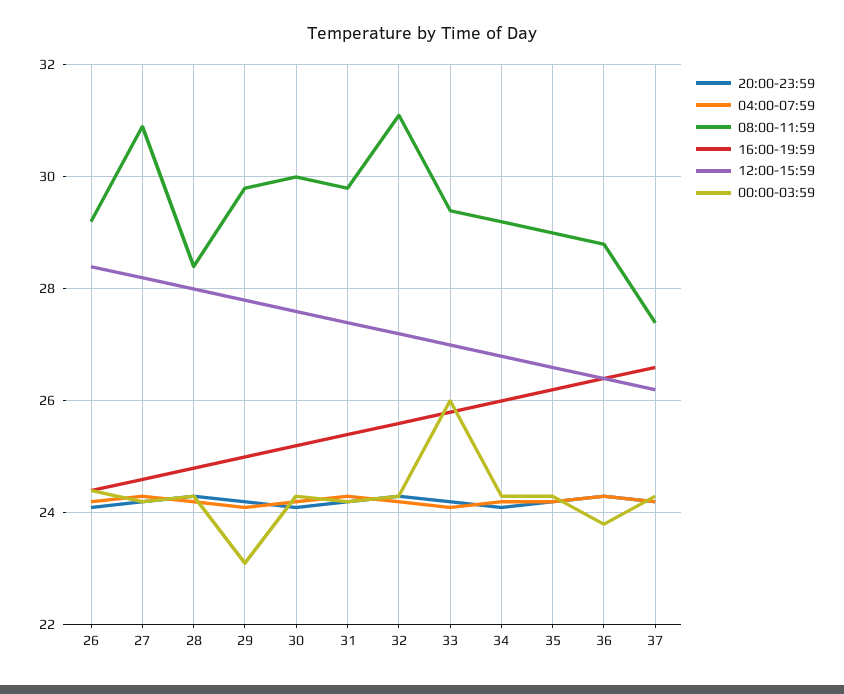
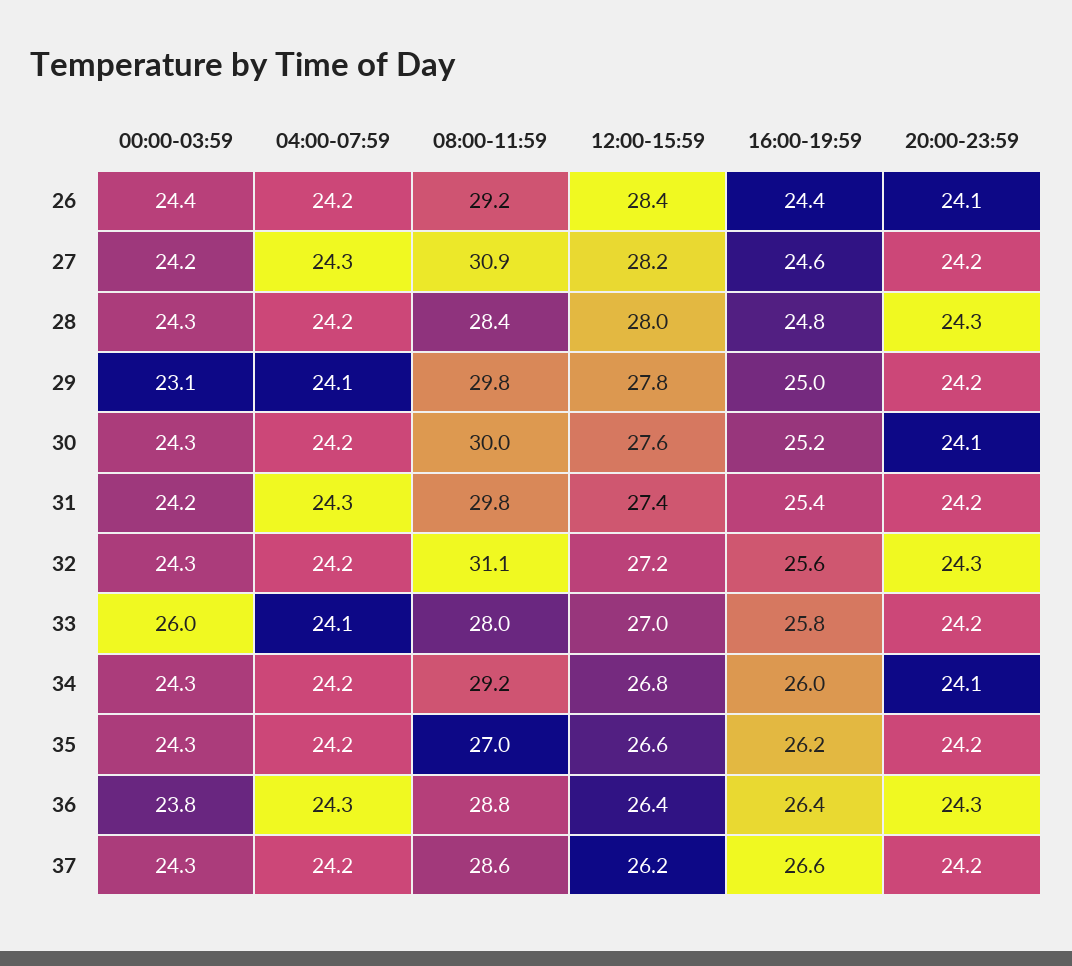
08:00-11:59, 33: 29.5 -> 28
08:00-11:59, 35: 29 -> 27
08:00-11:59, 37: 27.5 -> 28.6

